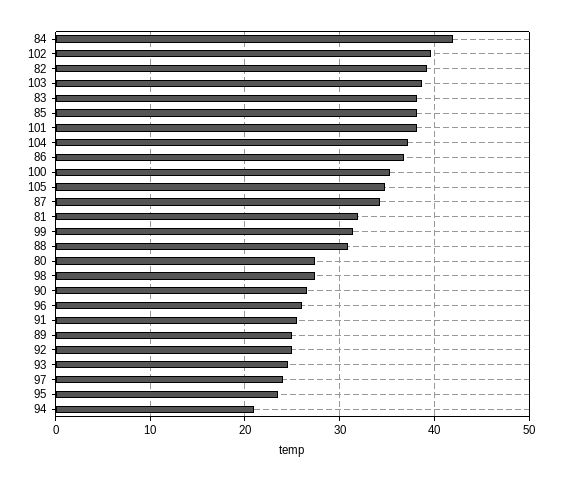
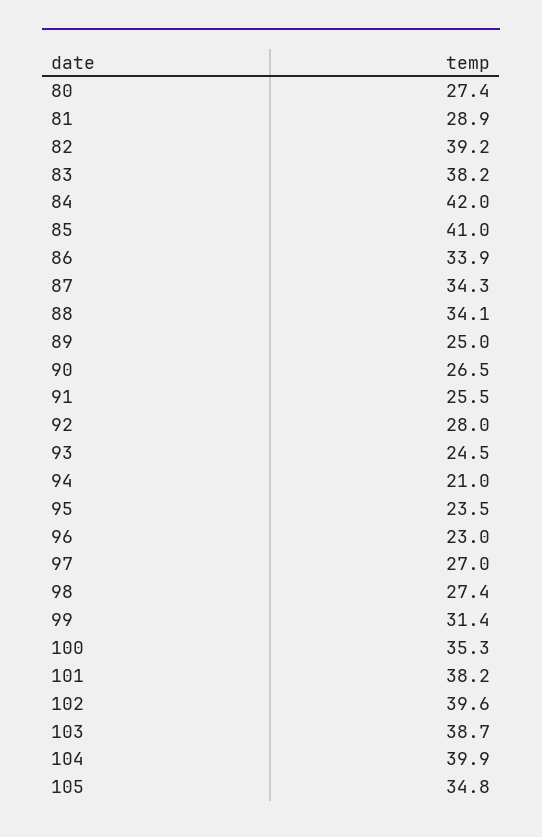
85: 38 -> 41
104: 37 -> 39.9
86: 37 -> 33.9
81: 32 -> 28.9
88: 31 -> 34.1
96: 26 -> 23
92: 25 -> 28
97: 24 -> 27

